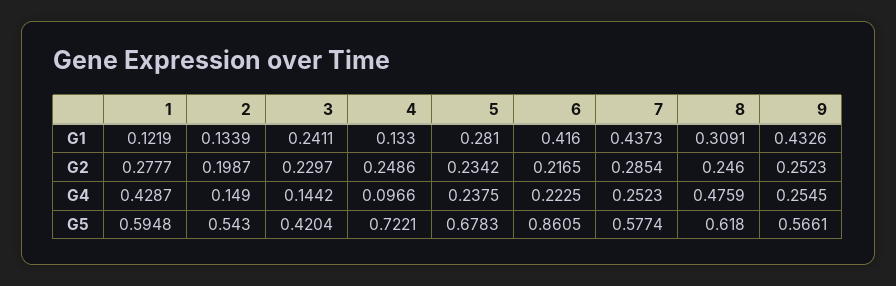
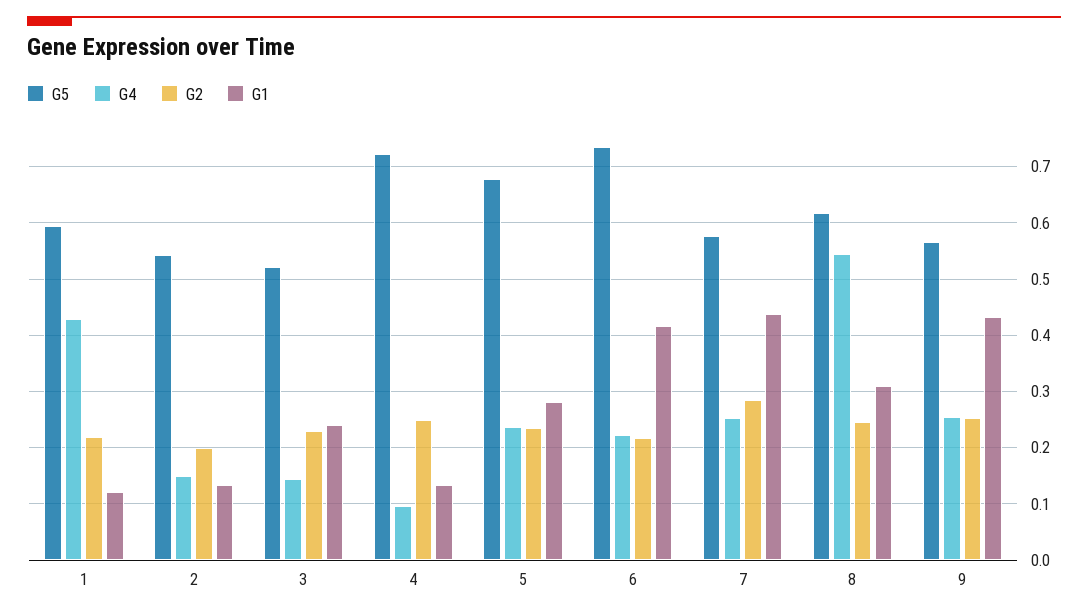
G2, 1: 0.2777 -> 0.22
G4, 8: 0.4759 -> 0.54
G5, 3: 0.4204 -> 0.52
G5, 6: 0.8605 -> 0.74

